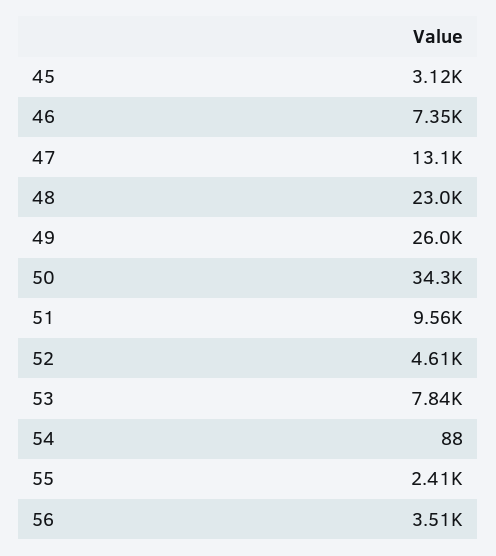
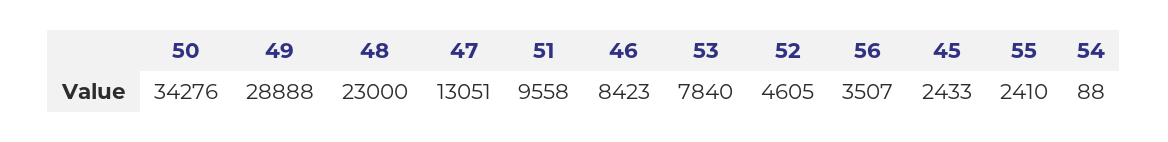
45: 3120 -> 2433
46: 7350 -> 8423
49: 26000 -> 28888

